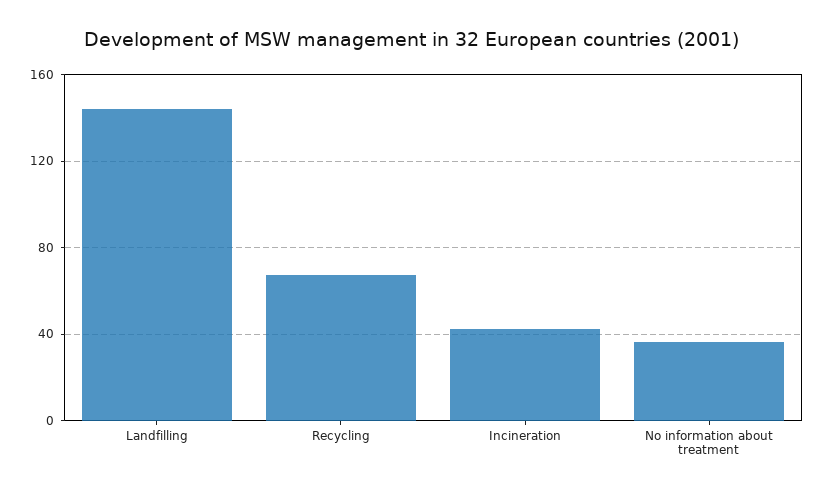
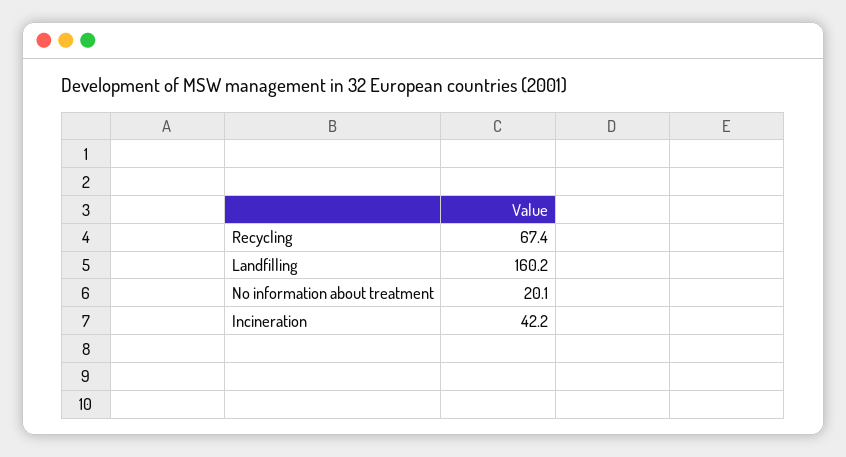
Landfilling: 145 -> 160.2
No information about treatment: 35 -> 20.1

